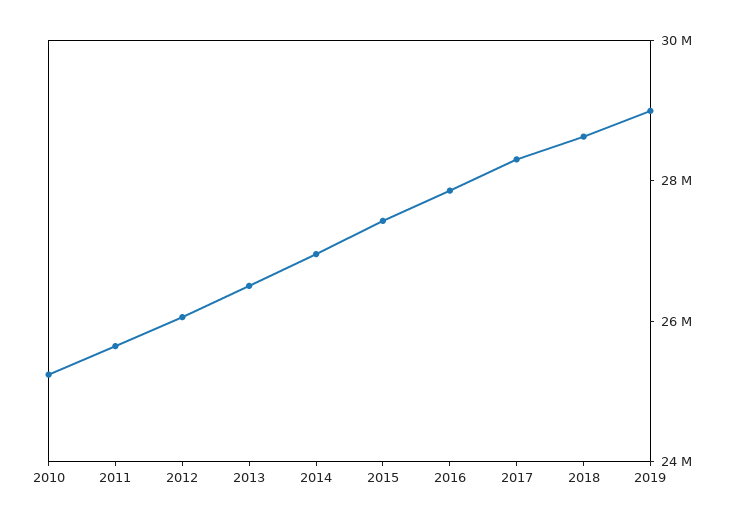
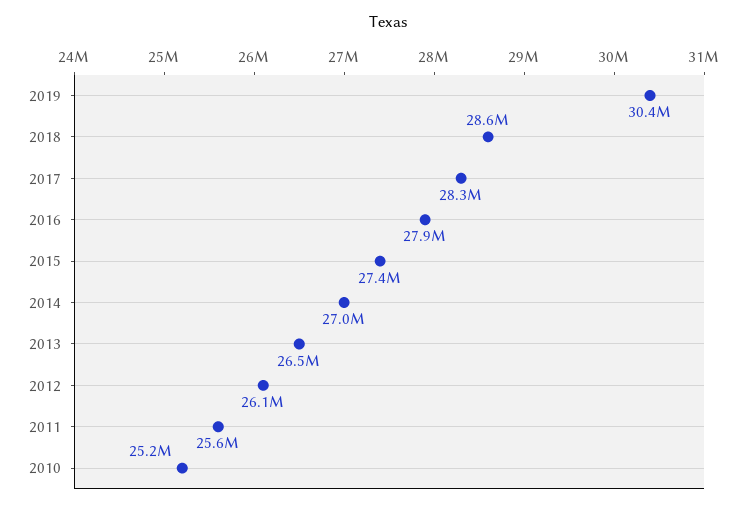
2019: 29000000 -> 30400000

